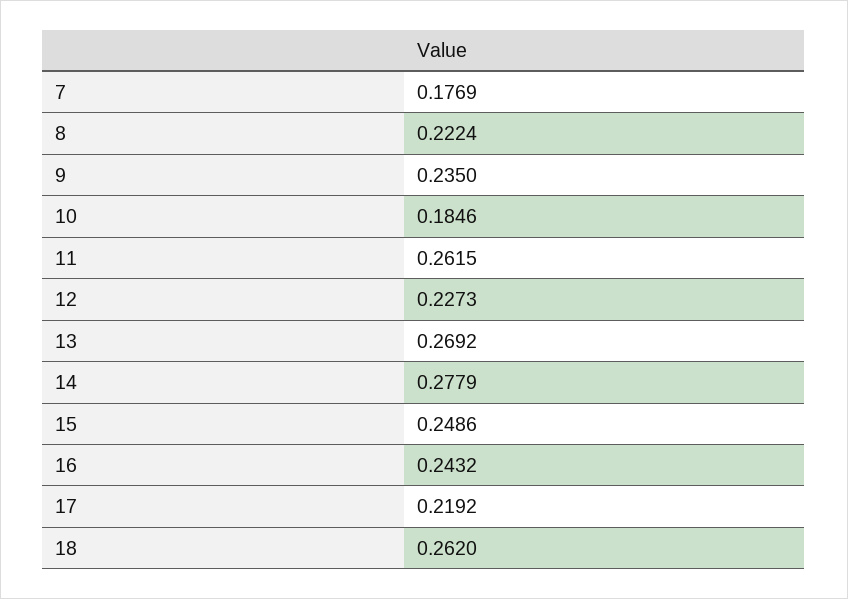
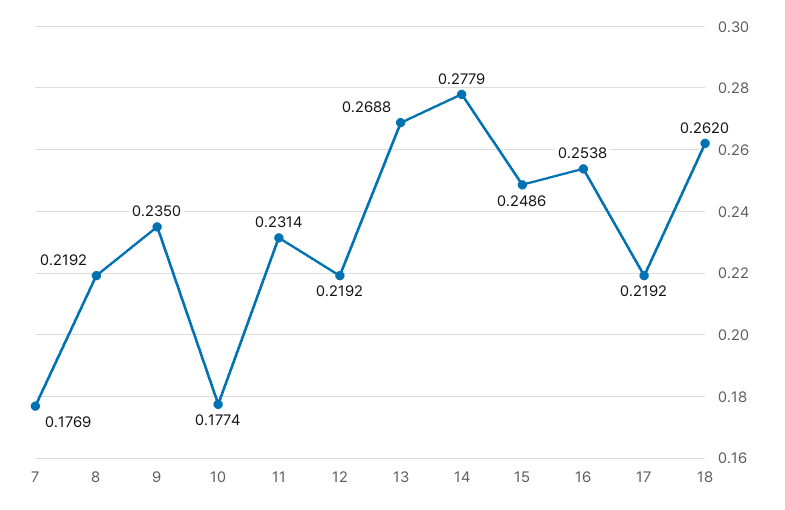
8: 0.2224 -> 0.2192
10: 0.1846 -> 0.1774
11: 0.2615 -> 0.2314
12: 0.2273 -> 0.2192
13: 0.2692 -> 0.2688
16: 0.2432 -> 0.2538

